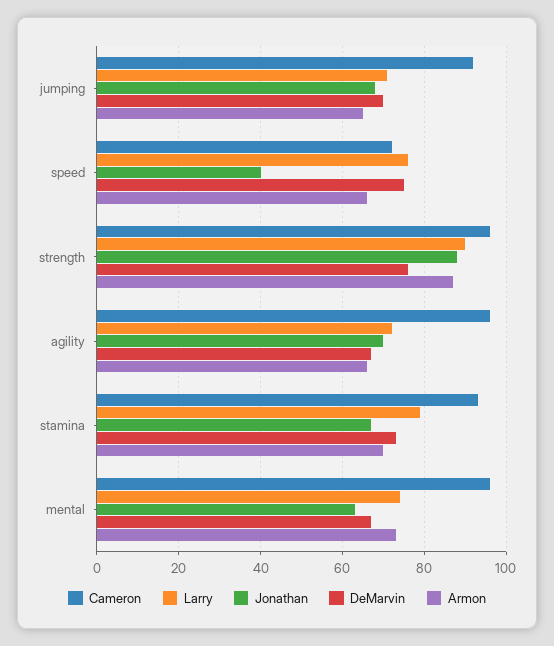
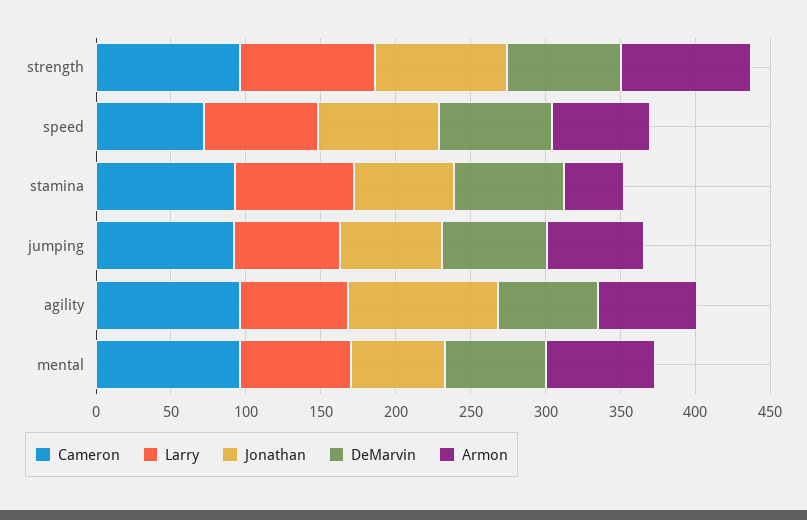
Jonathan, speed: 40 -> 80
Jonathan, agility: 70 -> 100
Armon, stamina: 70 -> 40

